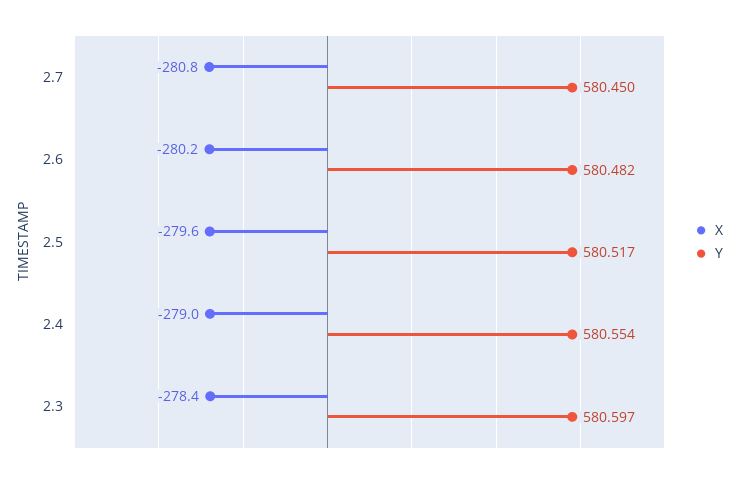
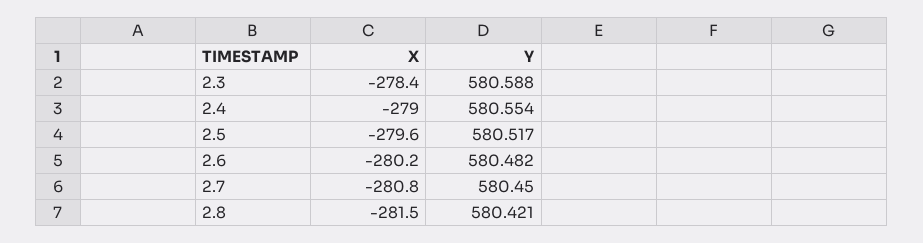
Y, 2.3: 580.597 -> 580.588
X, 2.8: none -> -281.5
Y, 2.8: none -> 580.421

